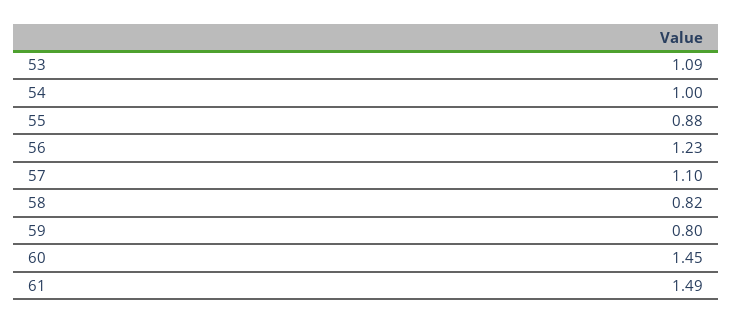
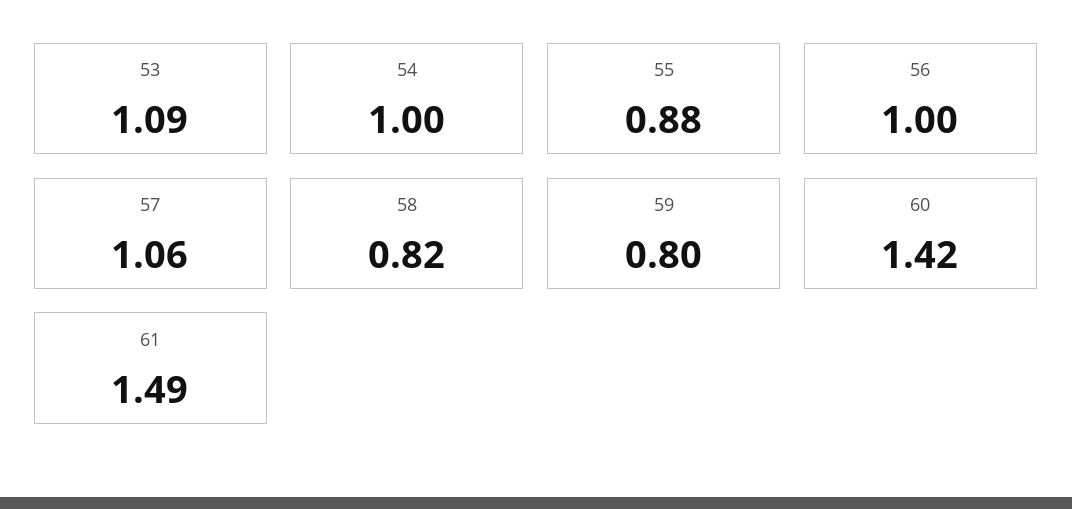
56: 1.23 -> 1
57: 1.1 -> 1.06
60: 1.45 -> 1.42

